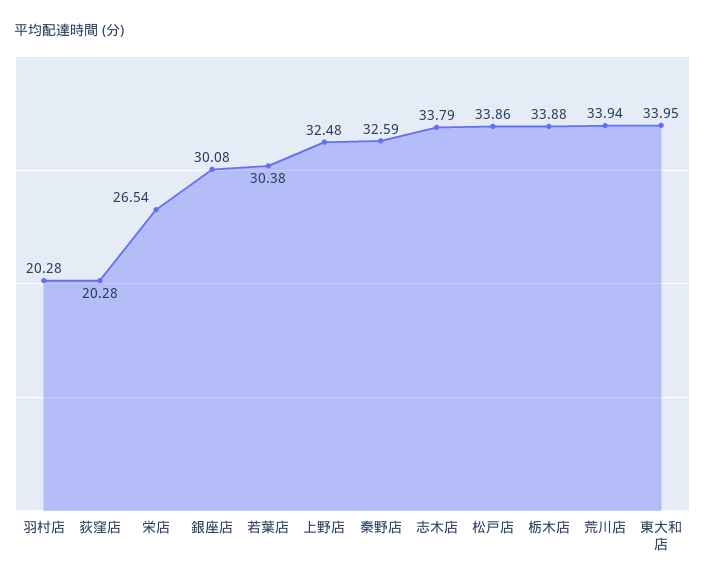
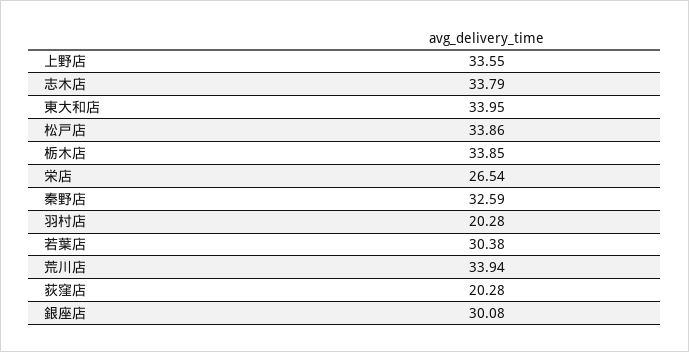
上野店: 32.48 -> 33.55
栃木店: 33.88 -> 33.85

